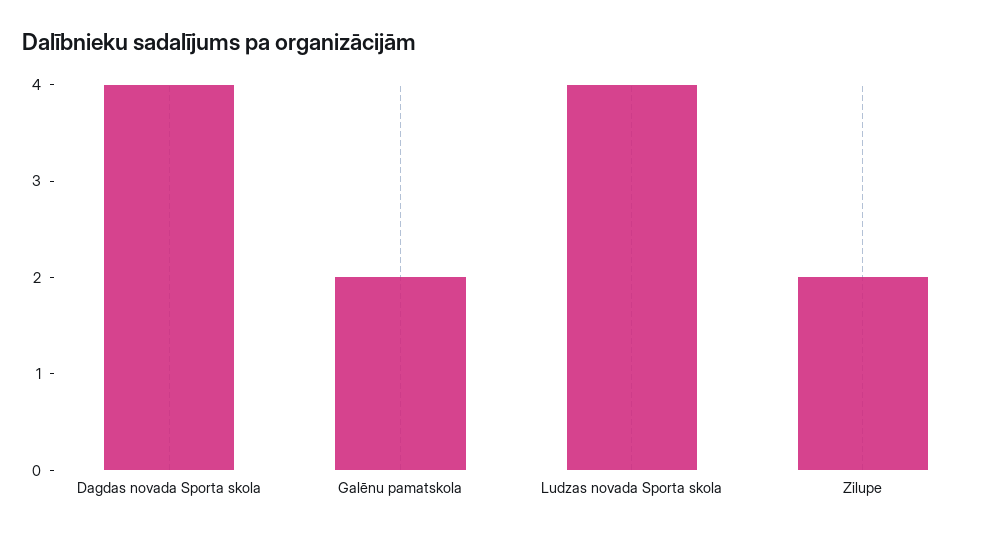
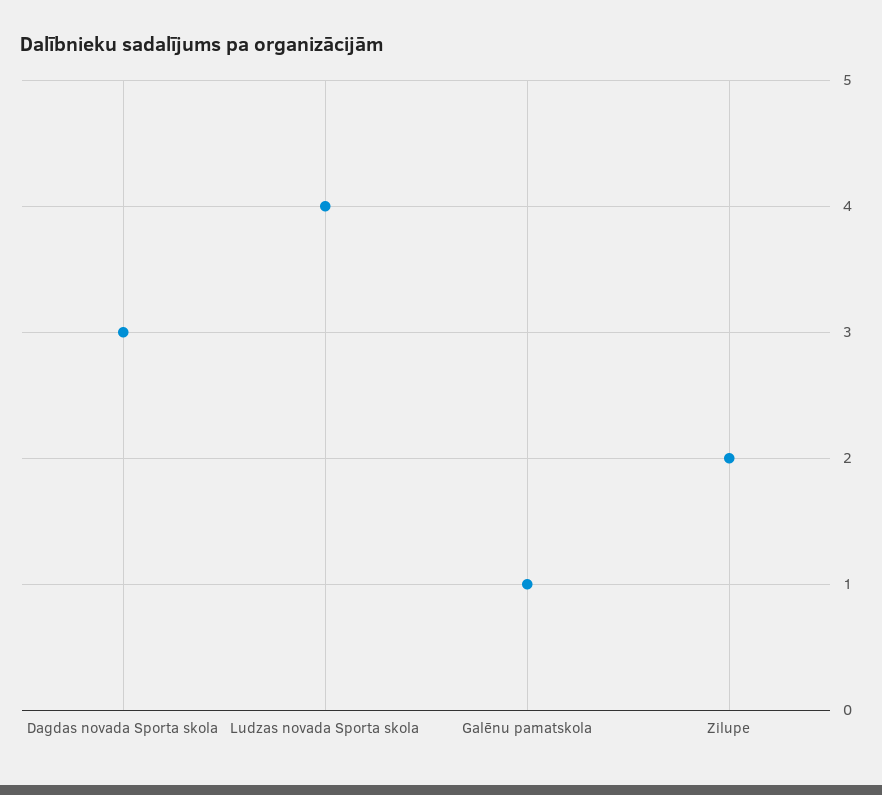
Dagdas novada Sporta skola: 4 -> 3
Galēnu pamatskola: 2 -> 1

